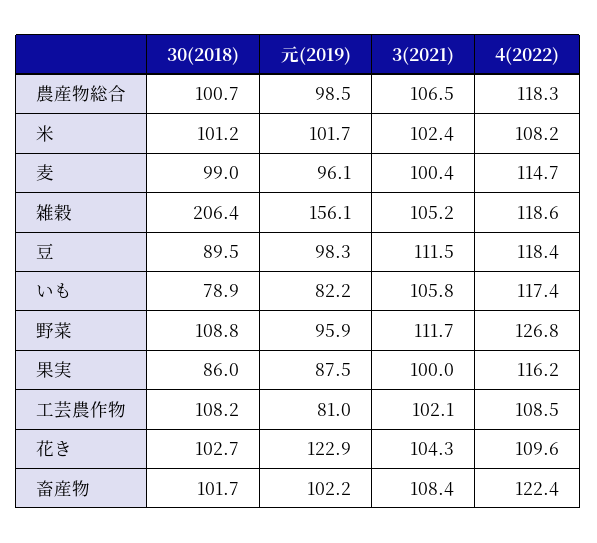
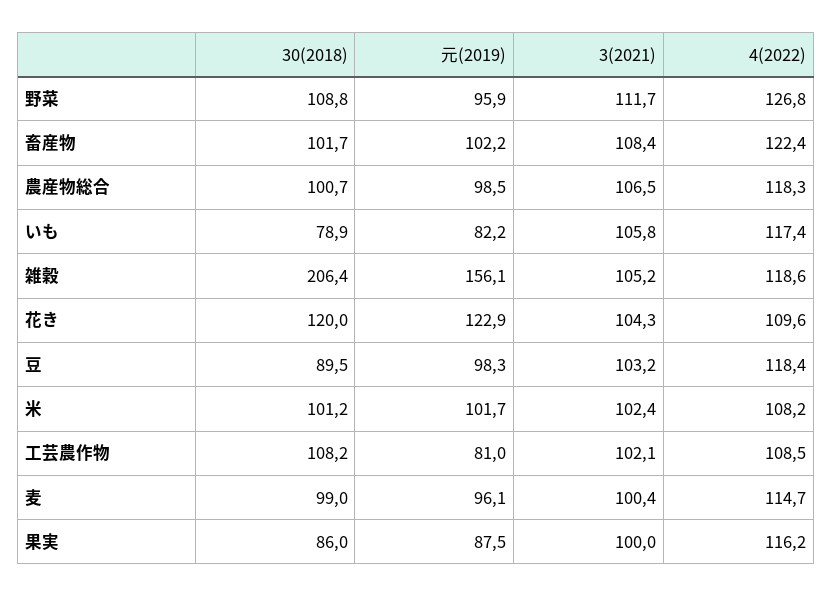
3(2021), 豆: 111.5 -> 103.2
30(2018), 花き: 102.7 -> 120

